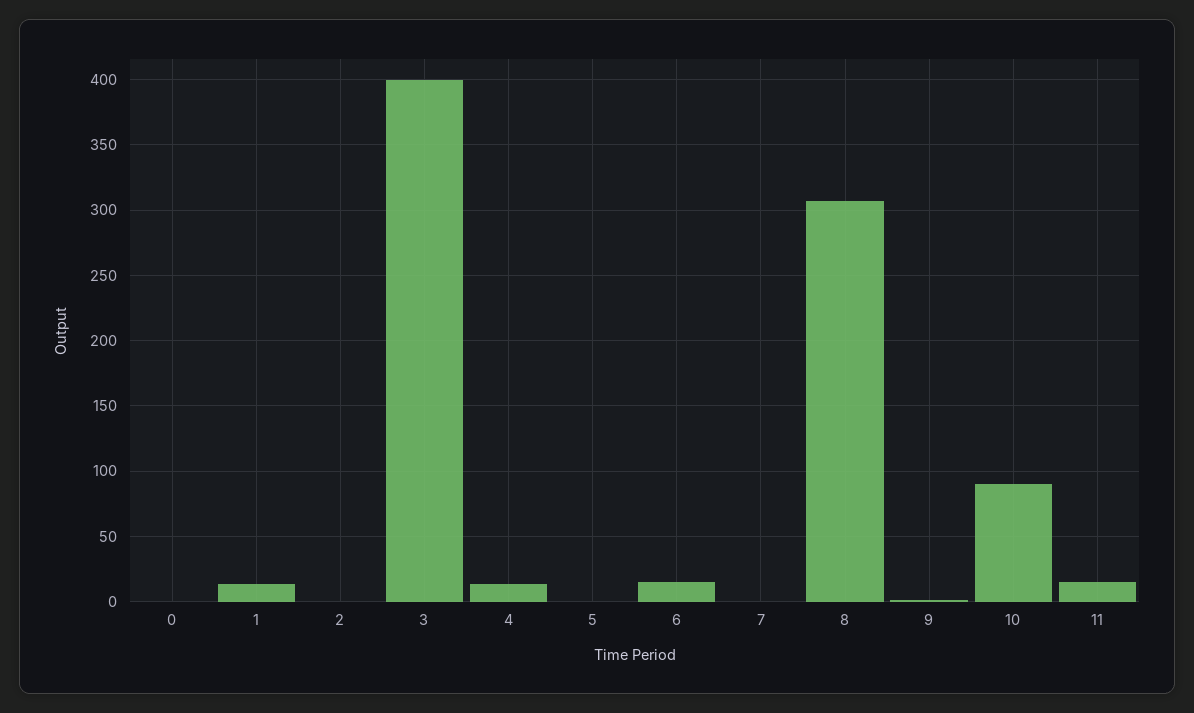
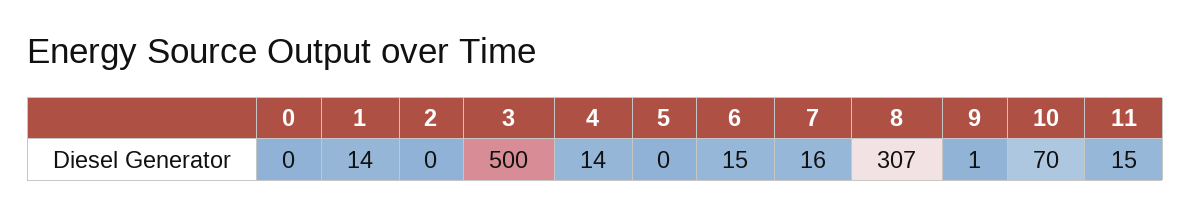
3: 400 -> 500
7: 0 -> 16
10: 90 -> 70

